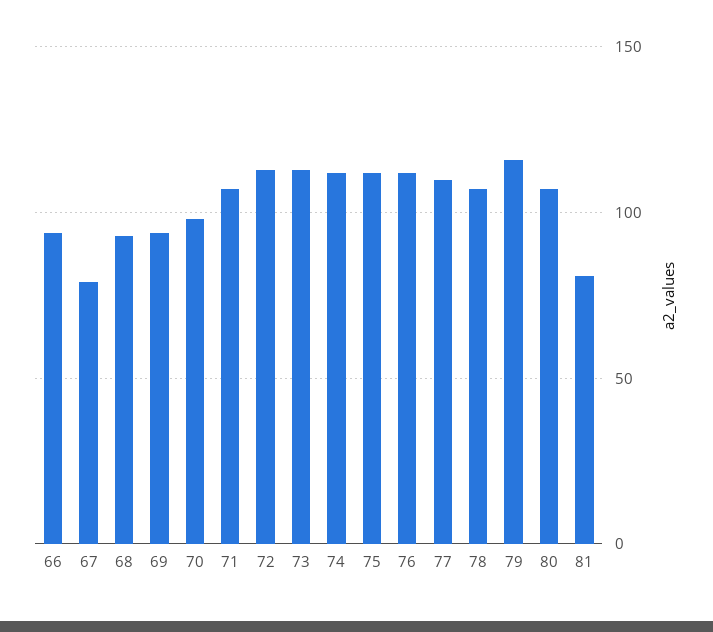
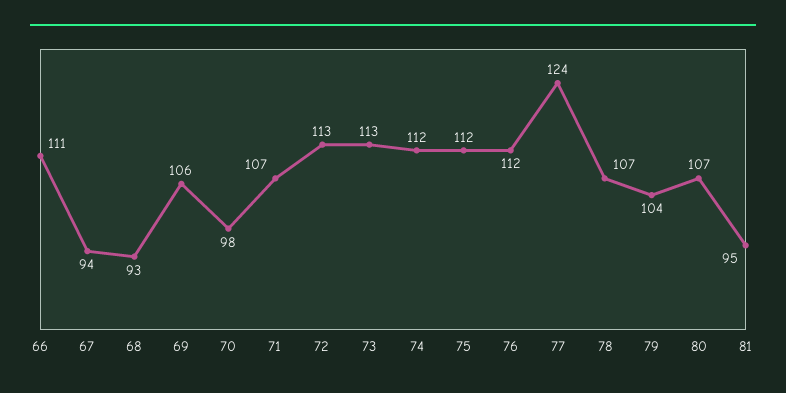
66: 95 -> 111
67: 80 -> 94
69: 95 -> 106
77: 110 -> 124
79: 115 -> 104
81: 80 -> 95

